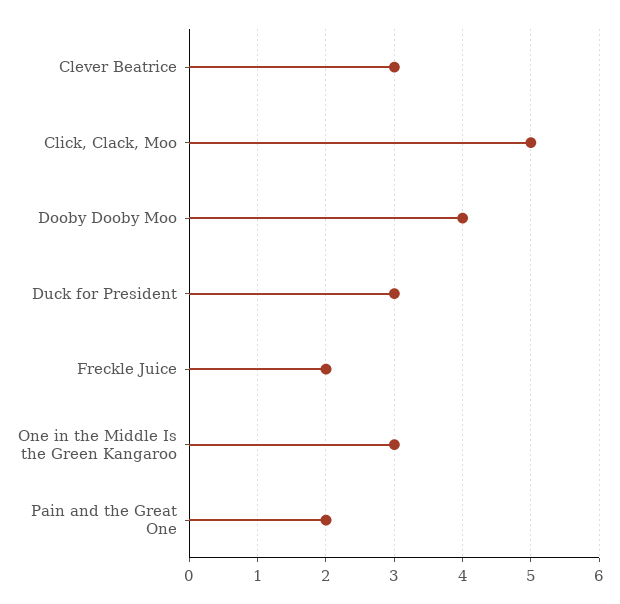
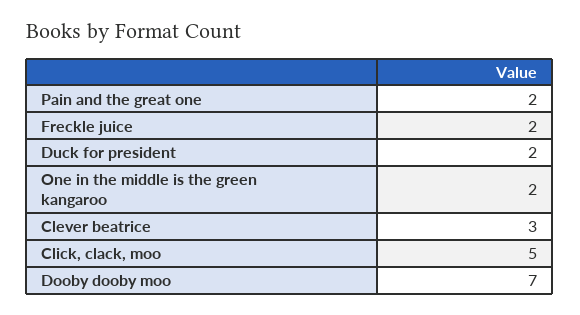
Dooby Dooby Moo: 4 -> 7
Duck for President: 3 -> 2
One in the Middle Is the Green Kangaroo: 3 -> 2

